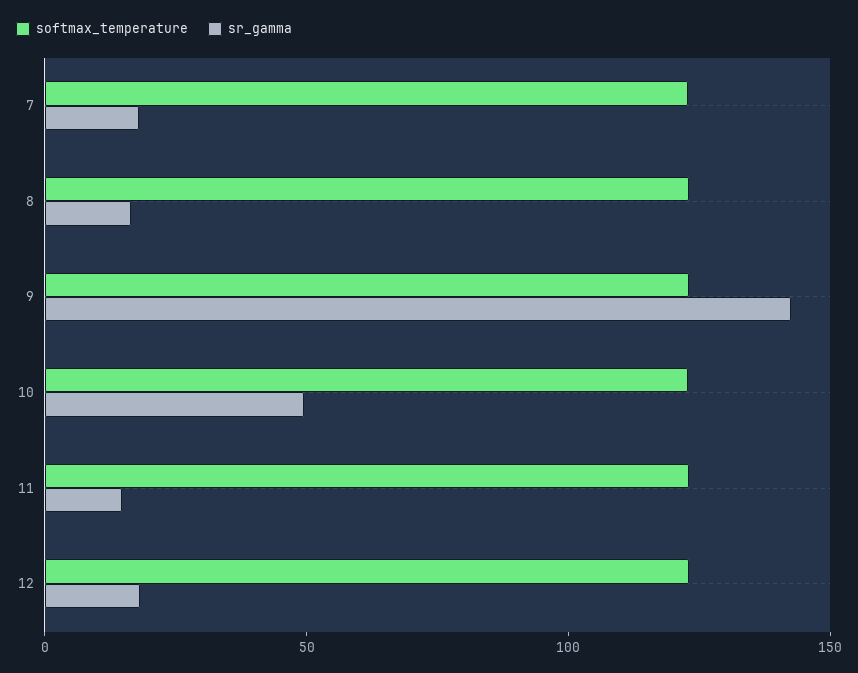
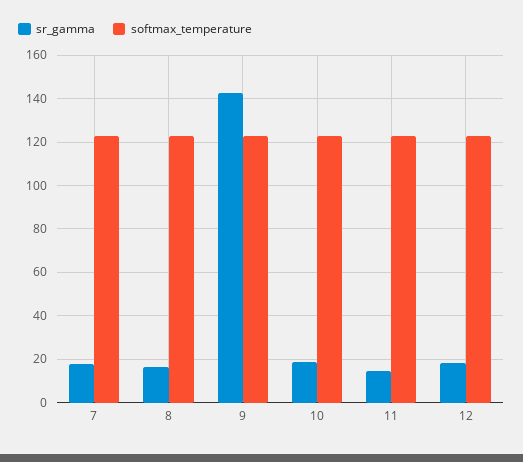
sr_gamma, 10: 50 -> 20

